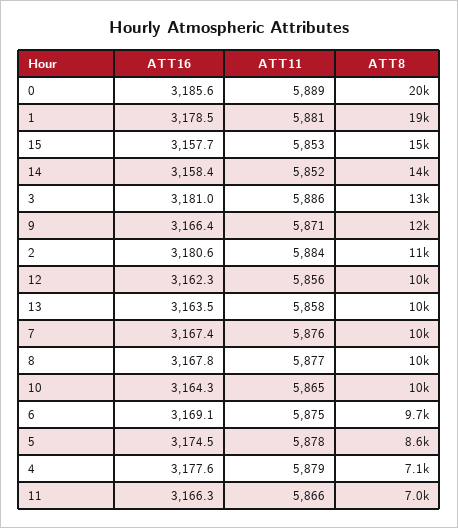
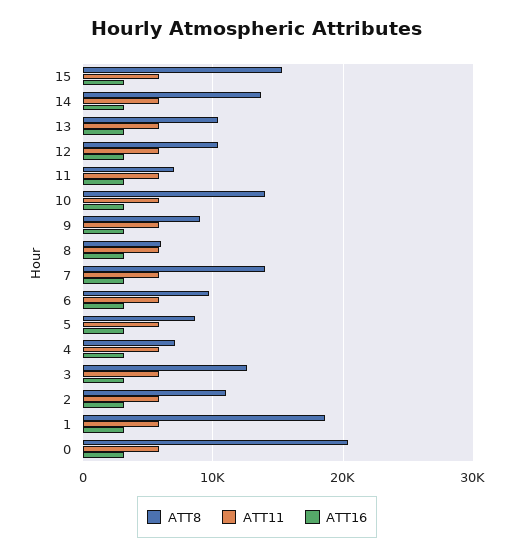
ATT8, 9: 12000 -> 9000
ATT8, 7: 10000 -> 14000
ATT8, 8: 10000 -> 6000
ATT8, 10: 10000 -> 14000

